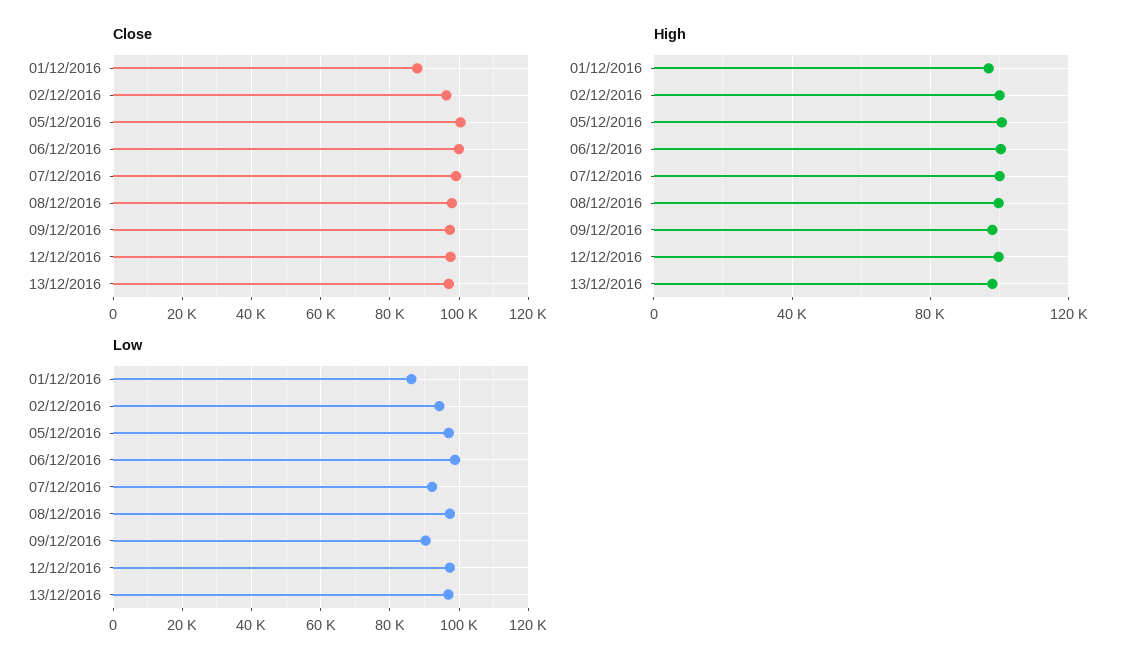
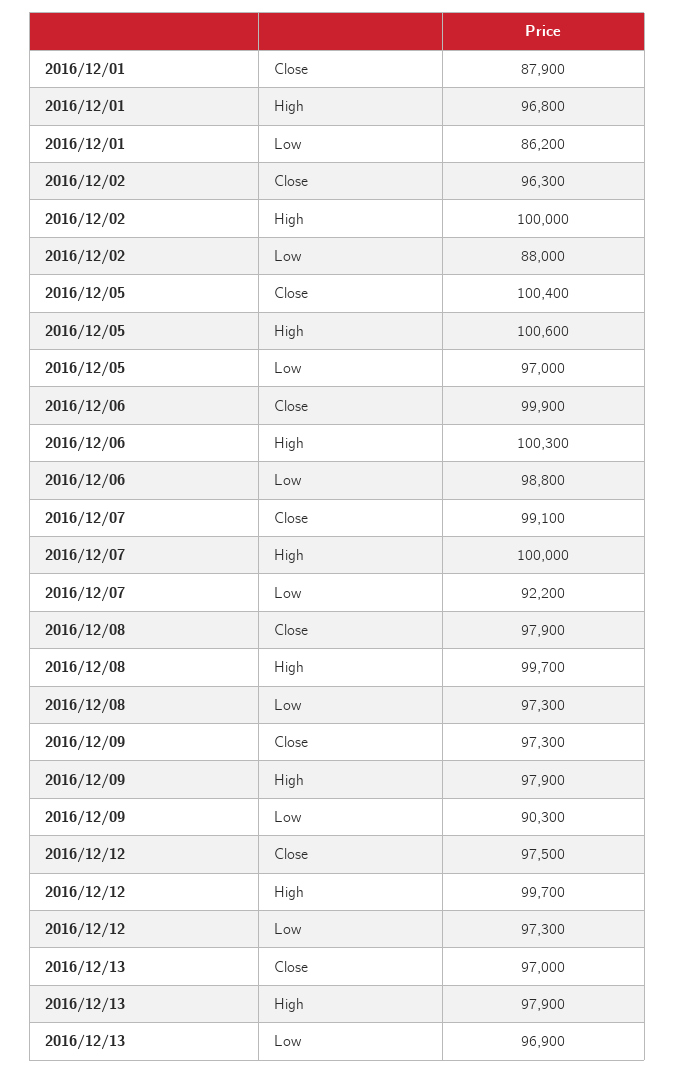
Low, 02/12/2016: 94000 -> 88000

